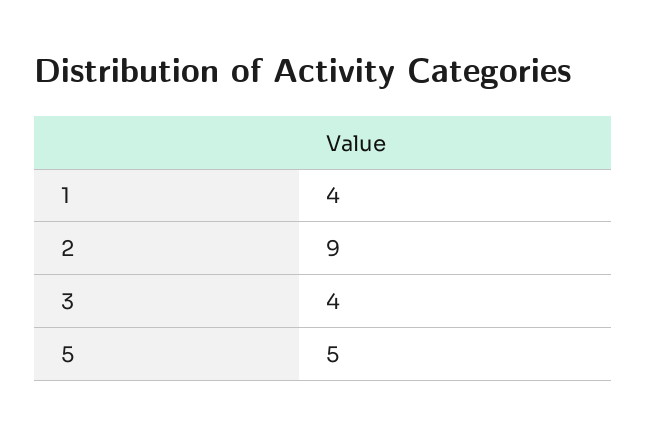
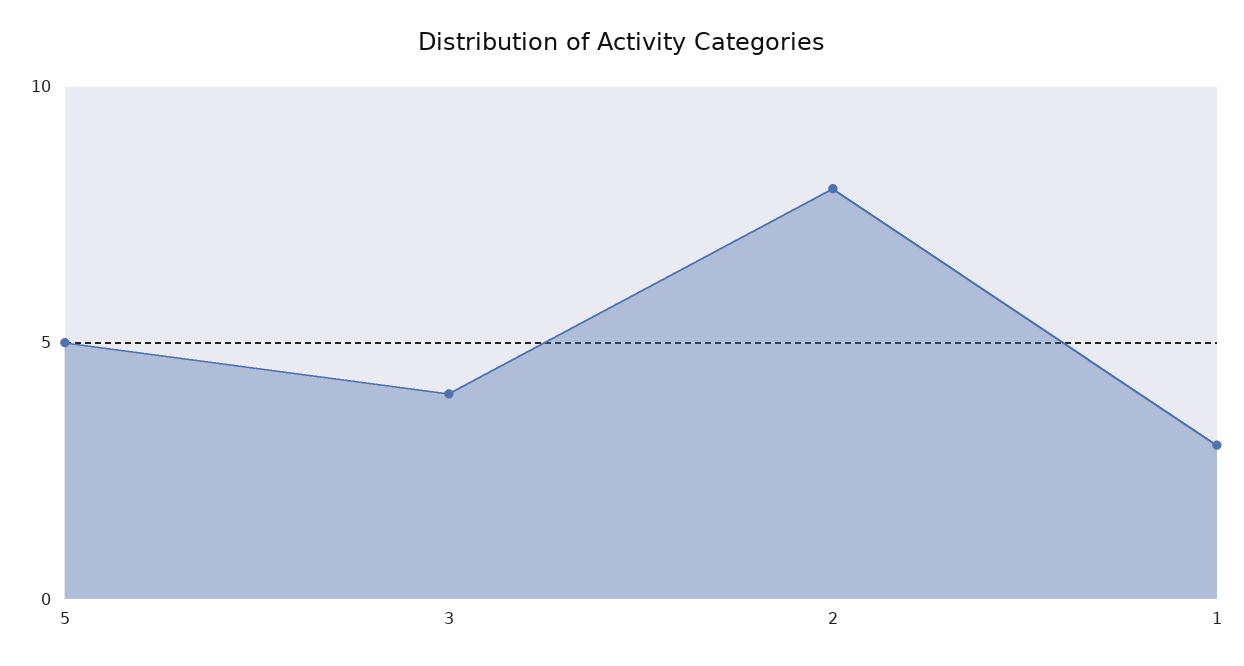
1: 4 -> 3
2: 9 -> 8

